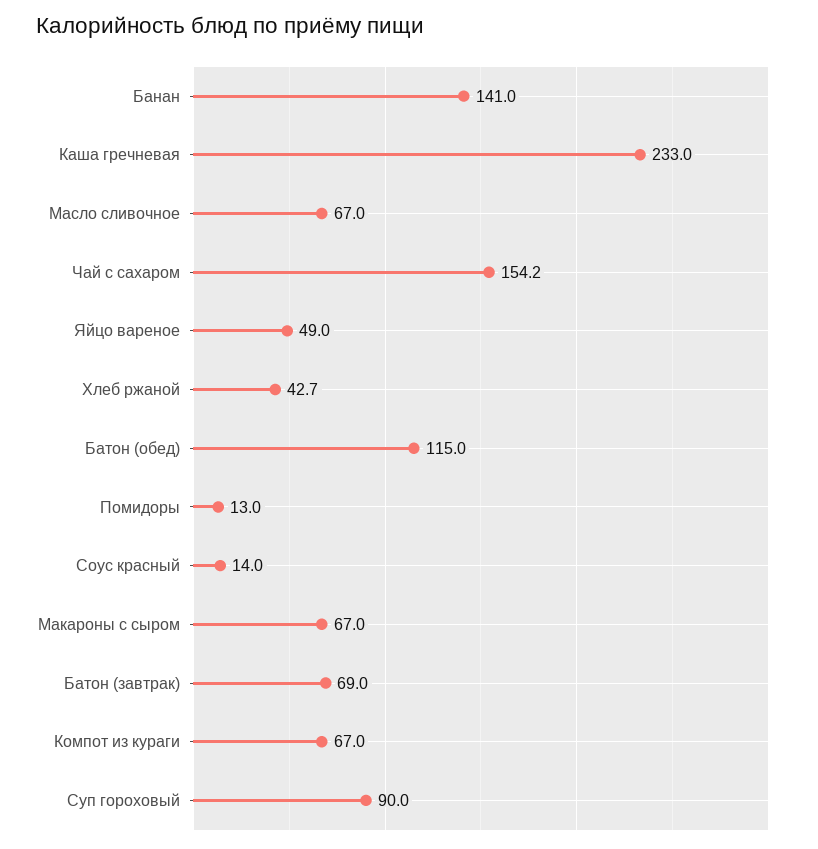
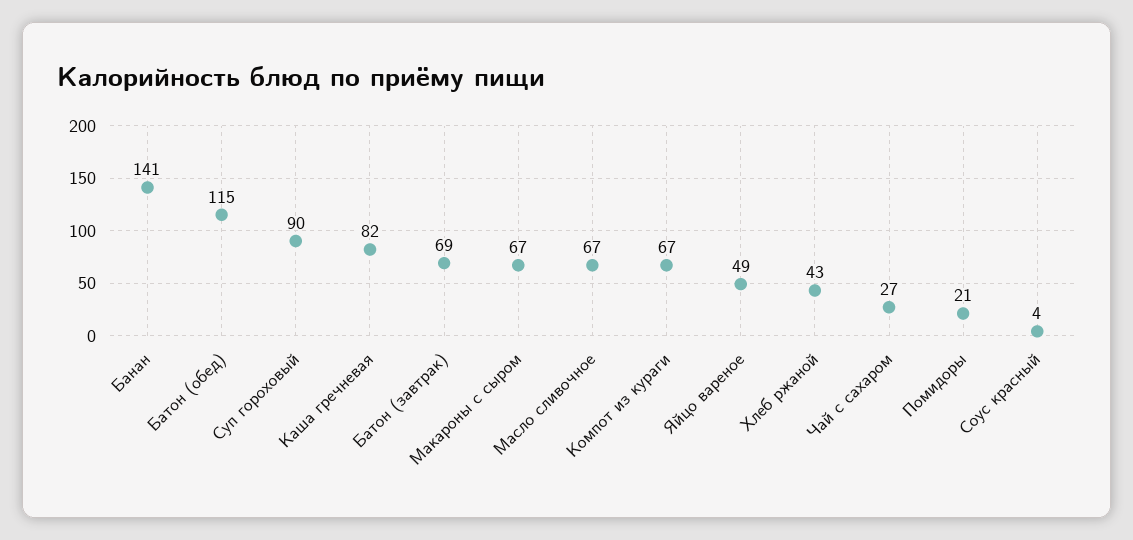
Каша гречневая: 233 -> 82
Чай с сахаром: 154.2 -> 27
Помидоры: 13 -> 21
Соус красный: 14 -> 4

